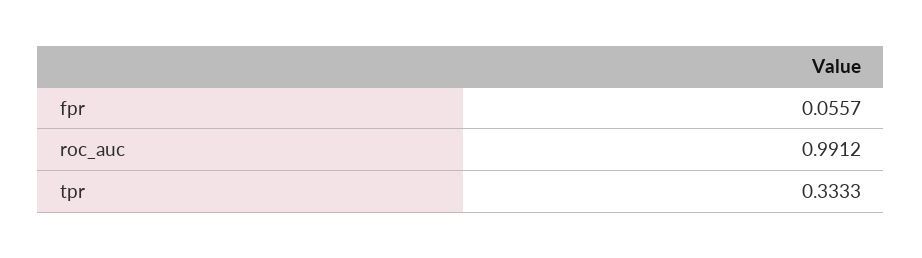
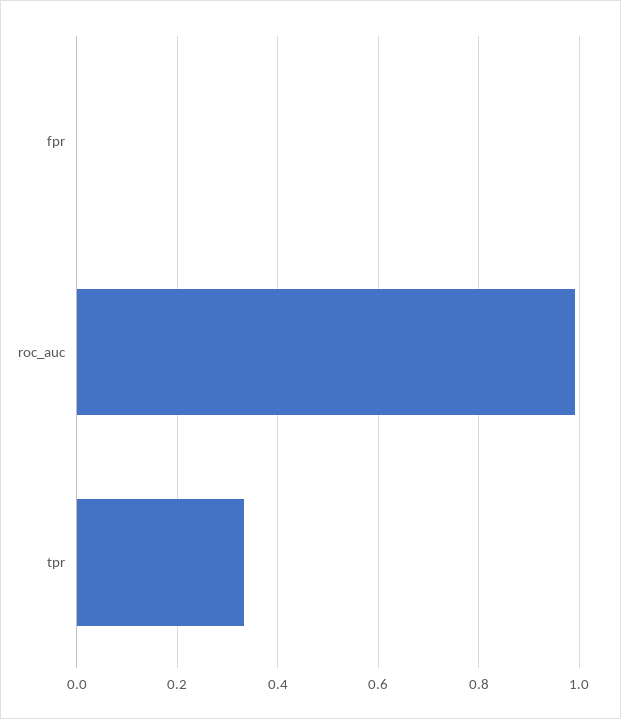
fpr: 0.0557 -> 0

